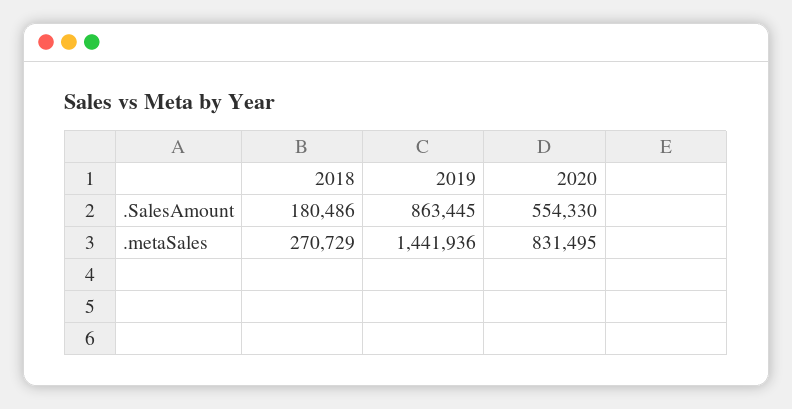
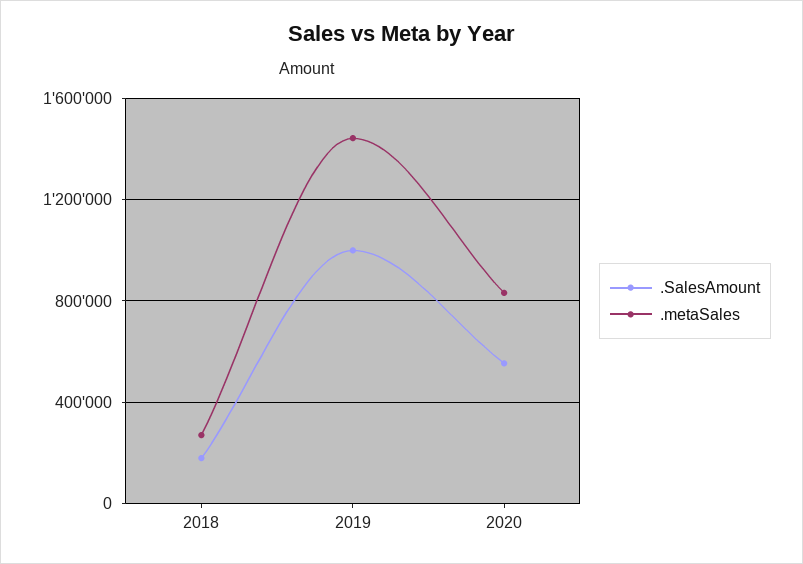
.SalesAmount, 2019: 863445 -> 1000000

